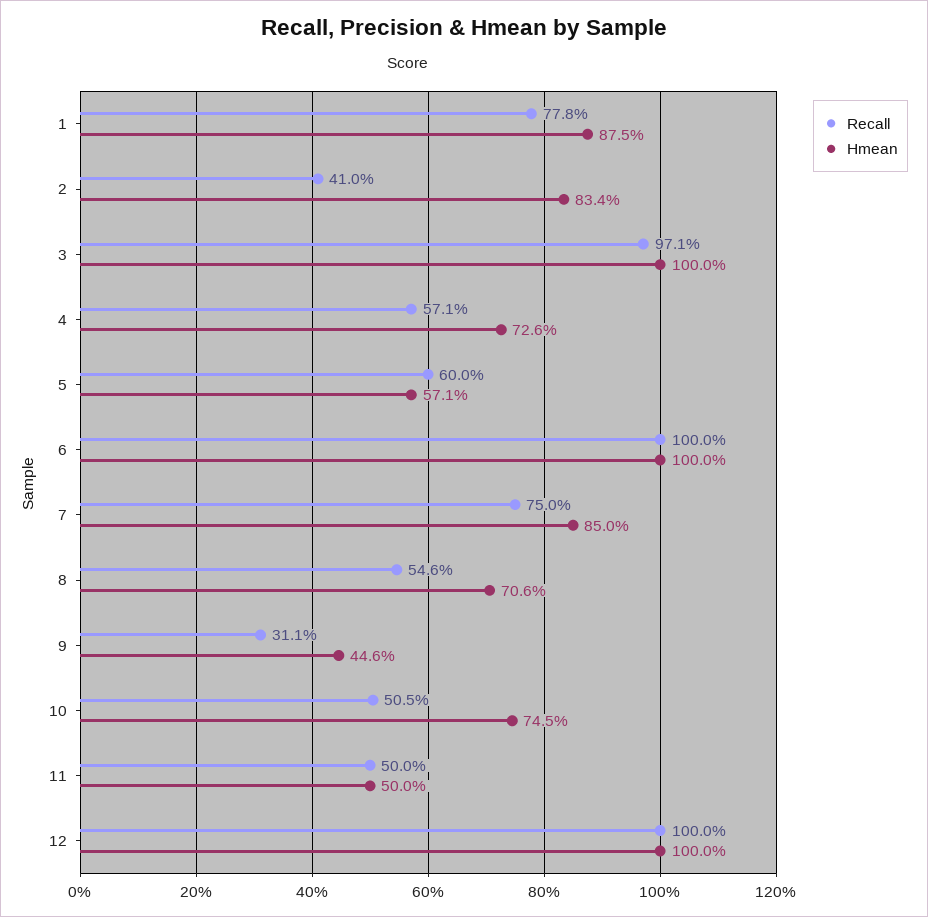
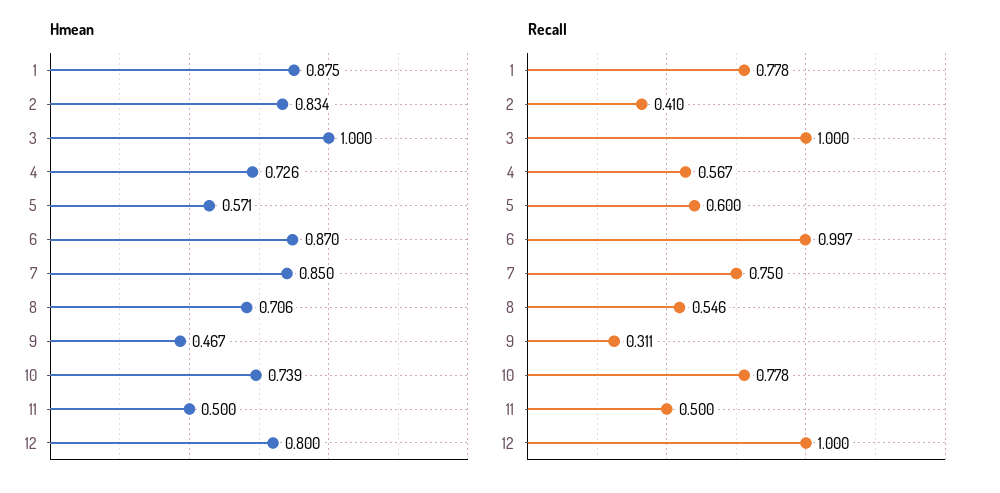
Recall, 3: 0.971 -> 1
Recall, 4: 0.571 -> 0.567
Recall, 6: 1 -> 0.997
Hmean, 6: 1 -> 0.87
Hmean, 9: 0.446 -> 0.467
Recall, 10: 0.505 -> 0.778
Hmean, 10: 0.745 -> 0.739
Hmean, 12: 1 -> 0.8

